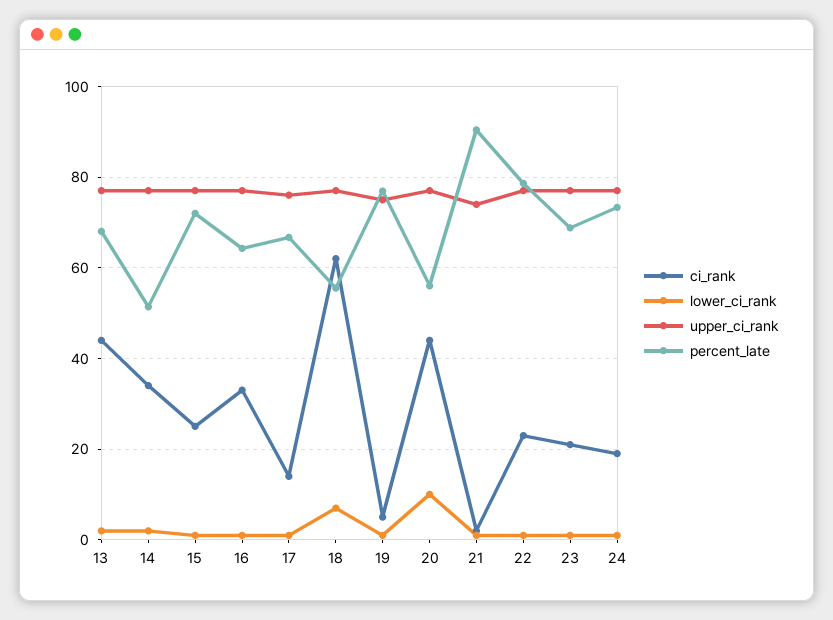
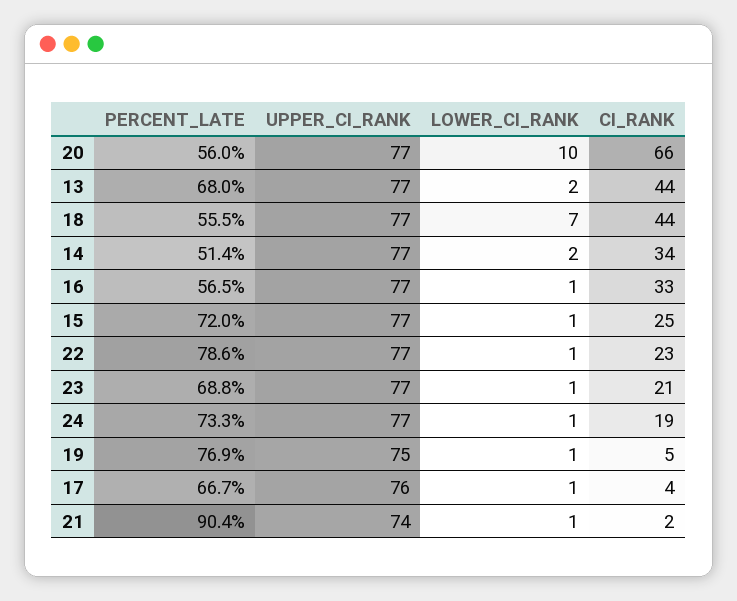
percent_late, 16: 64 -> 56.5
ci_rank, 17: 14 -> 4
ci_rank, 18: 62 -> 44
ci_rank, 20: 44 -> 66

